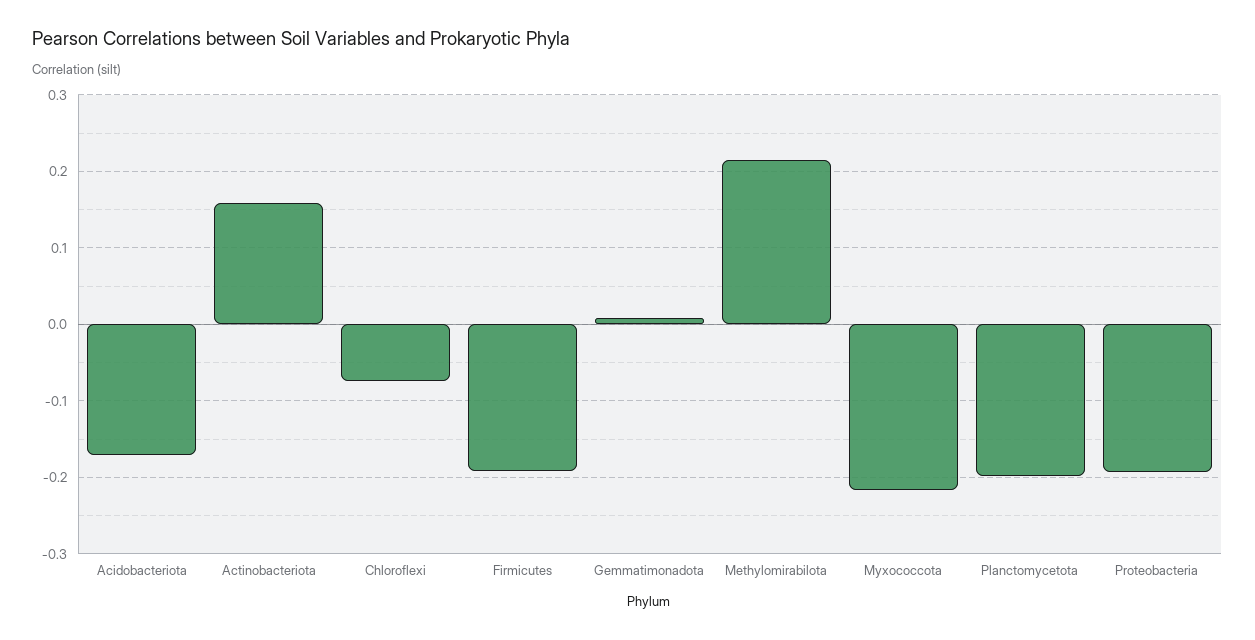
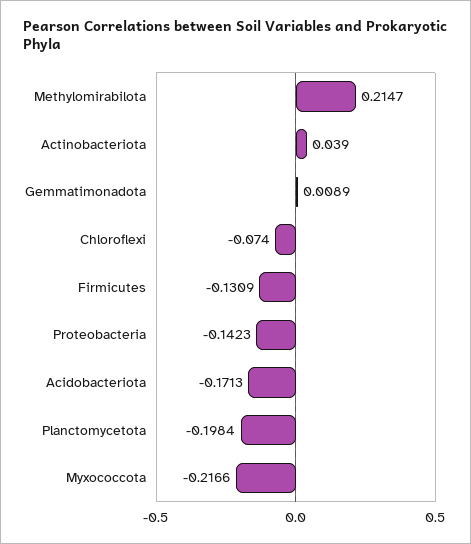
Actinobacteriota: 0.16 -> 0.039
Firmicutes: -0.19 -> -0.1309
Proteobacteria: -0.19 -> -0.1423

